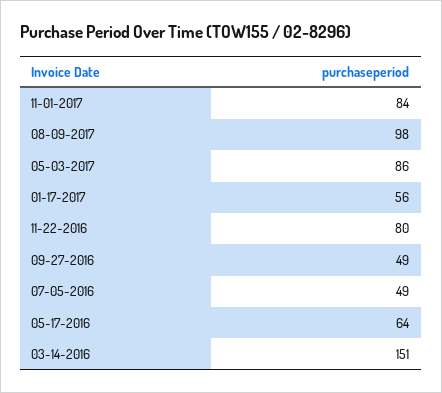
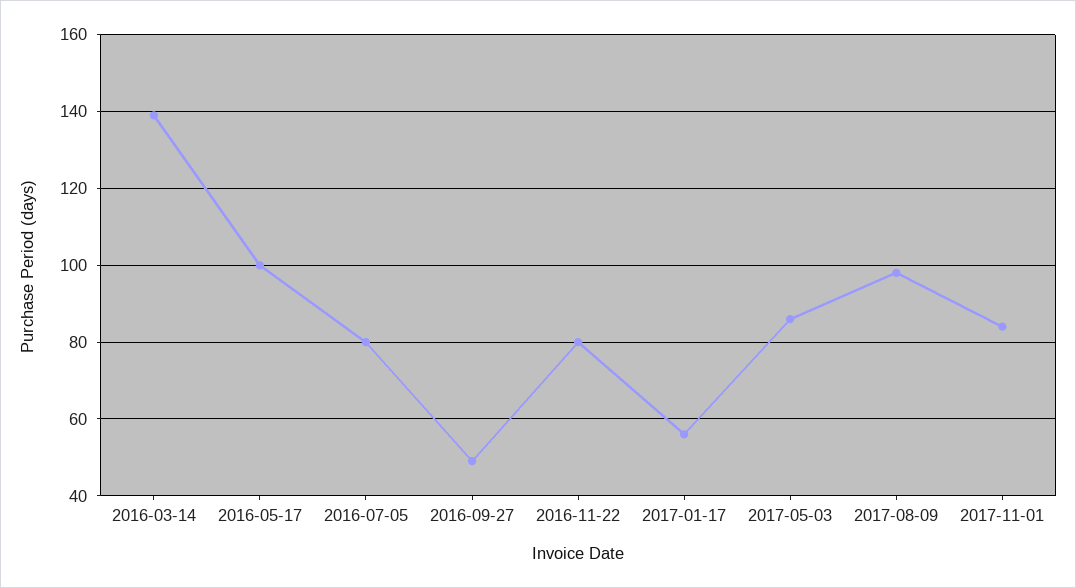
07-05-2016: 49 -> 80
05-17-2016: 64 -> 100
03-14-2016: 151 -> 140

